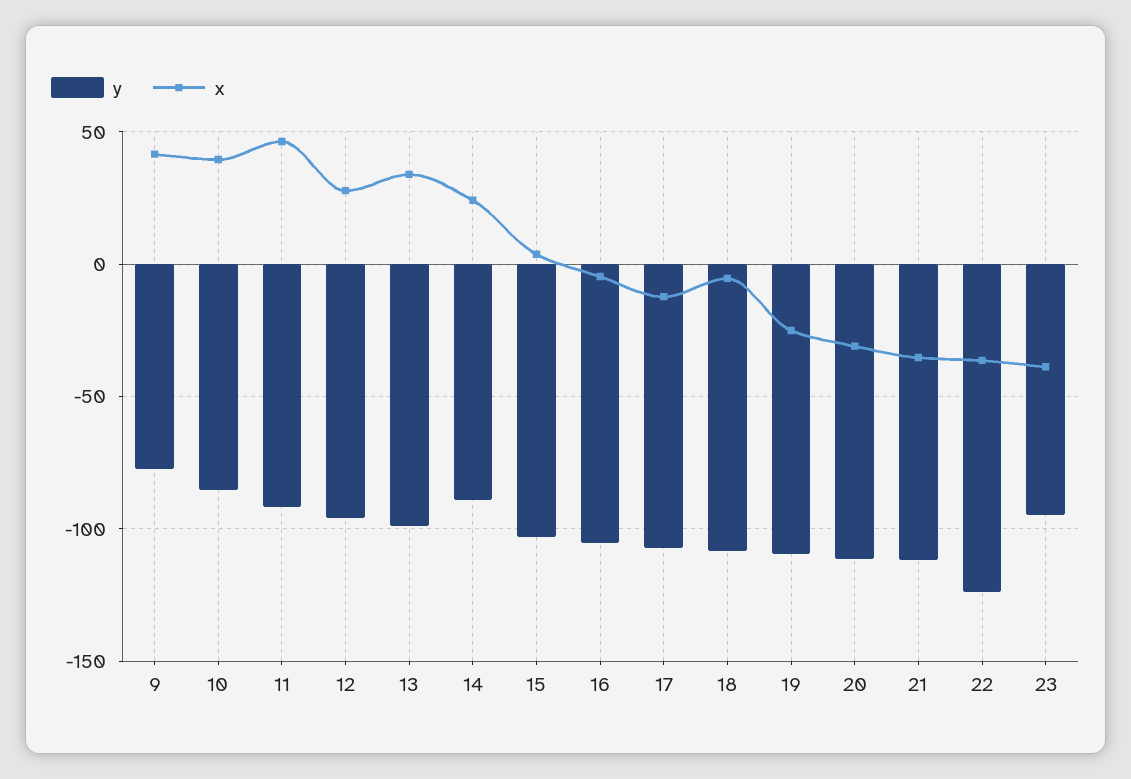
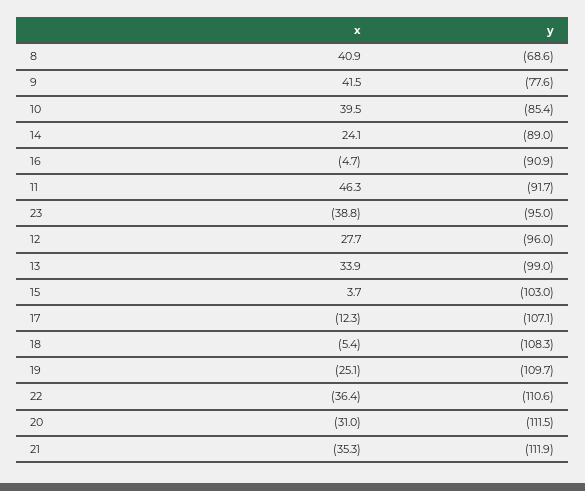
y, 16: -105 -> -90.9
y, 22: -125 -> -110.6
x, 8: none -> 40.9
y, 8: none -> -68.6

